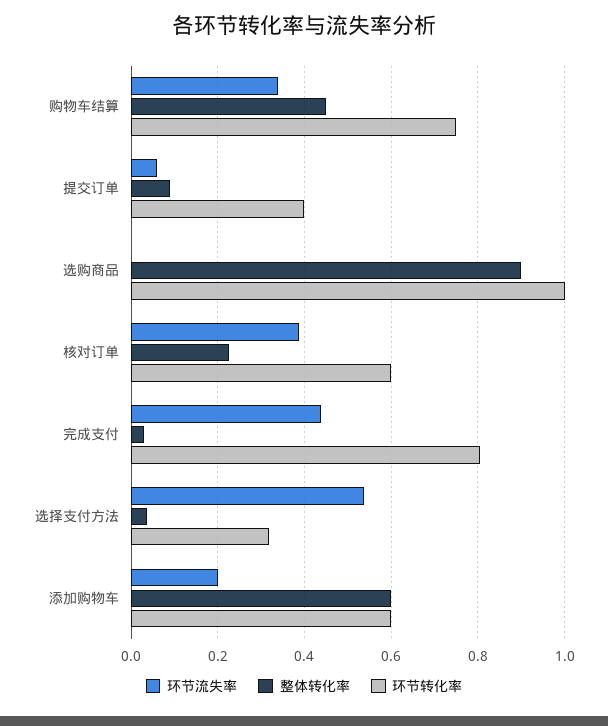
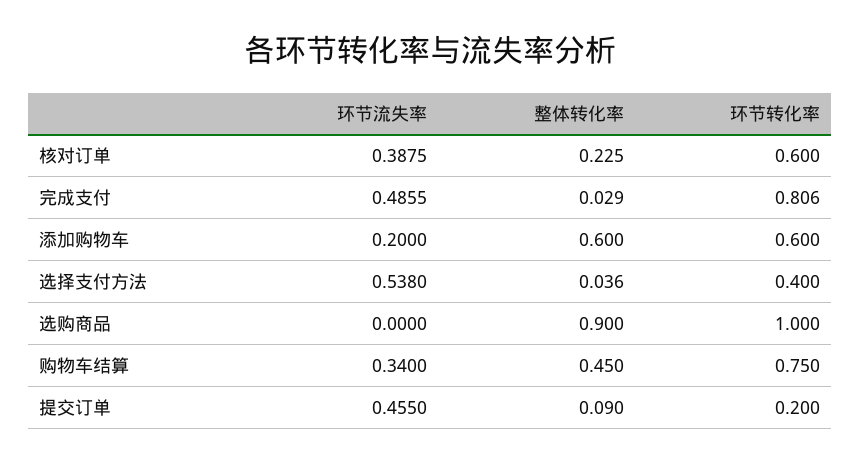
环节流失率, 提交订单: 0.06 -> 0.455
环节转化率, 提交订单: 0.4 -> 0.2
环节流失率, 完成支付: 0.44 -> 0.4855
环节转化率, 选择支付方法: 0.32 -> 0.4

